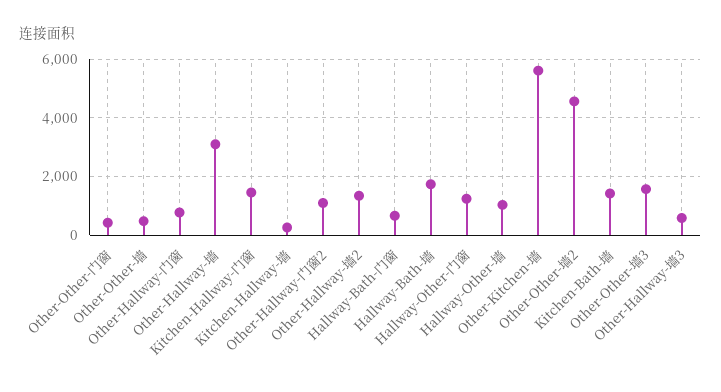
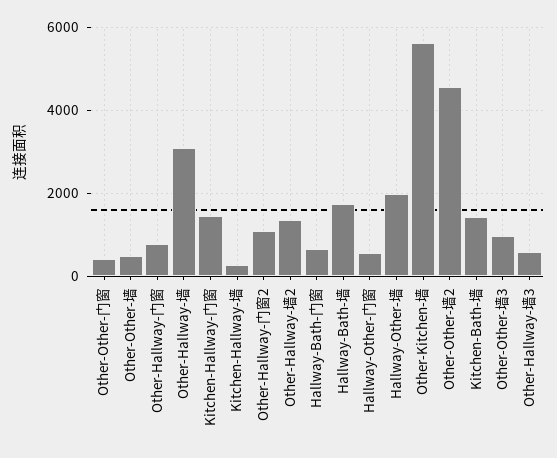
Hallway-Other-门窗: 1250 -> 600
Hallway-Other-墙: 1000 -> 2000
Other-Other-墙3: 1500 -> 1000

